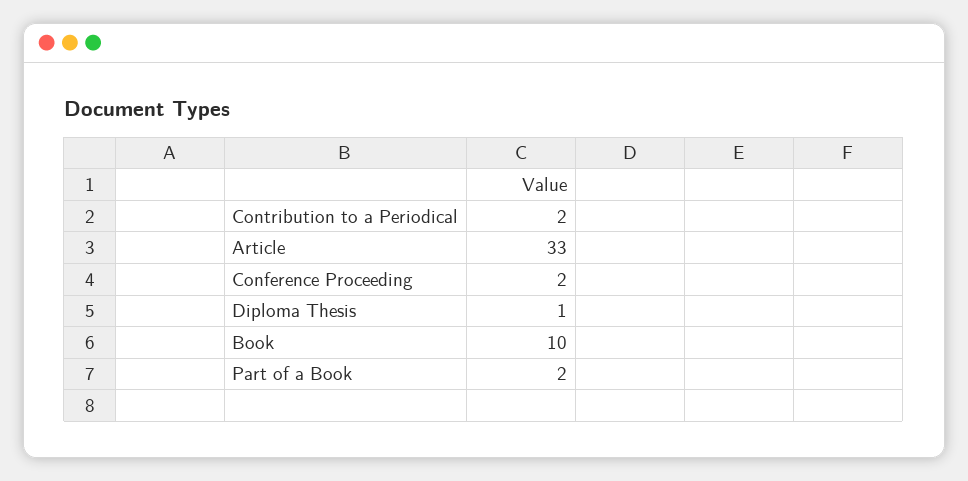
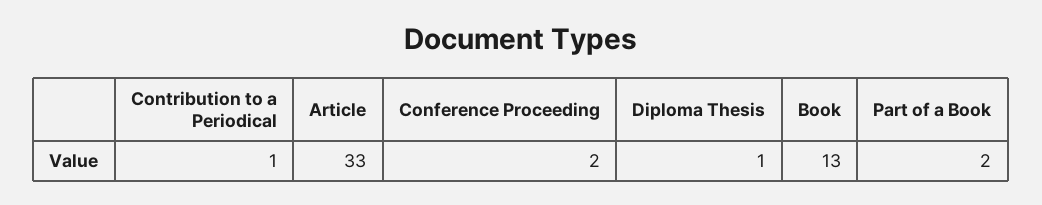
Contribution to a Periodical: 2 -> 1
Book: 10 -> 13

